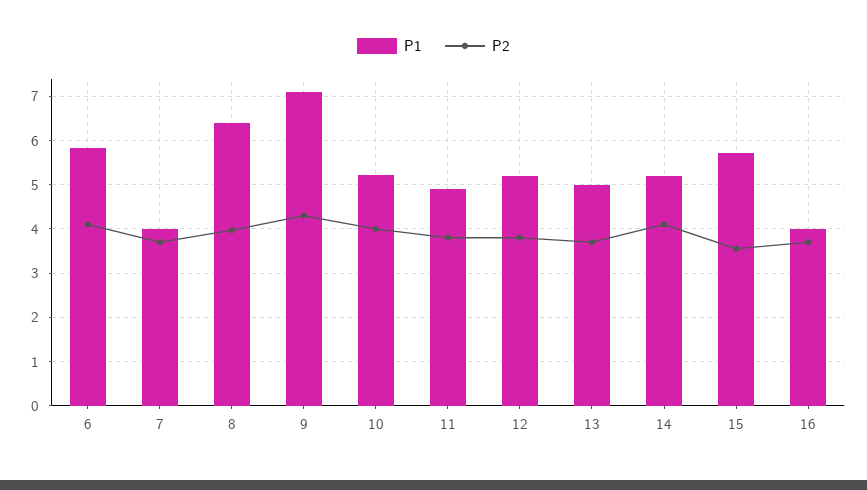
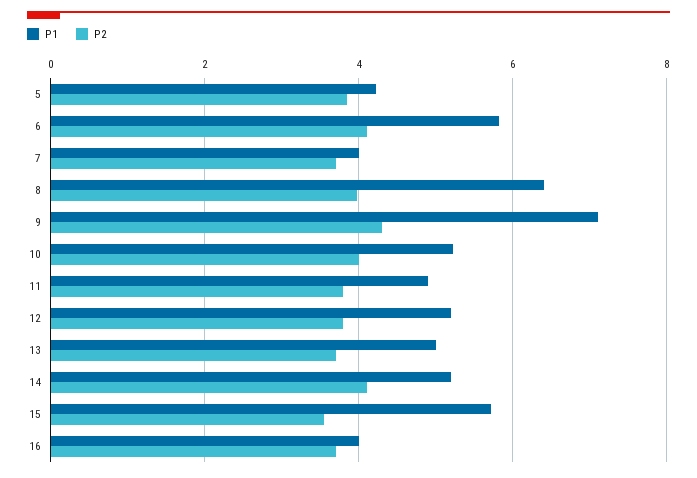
P1, 5: none -> 4.2
P2, 5: none -> 3.8

